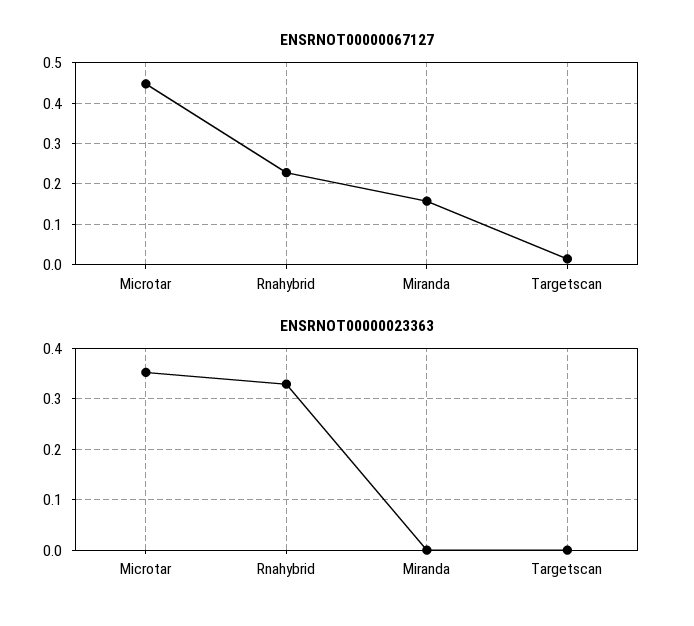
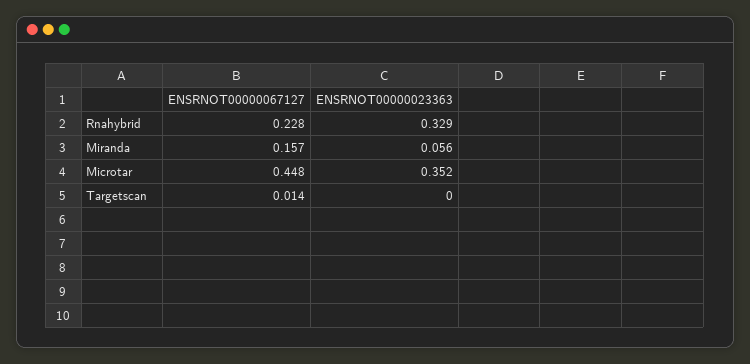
ENSRNOT00000023363, Miranda: 0 -> 0.056

